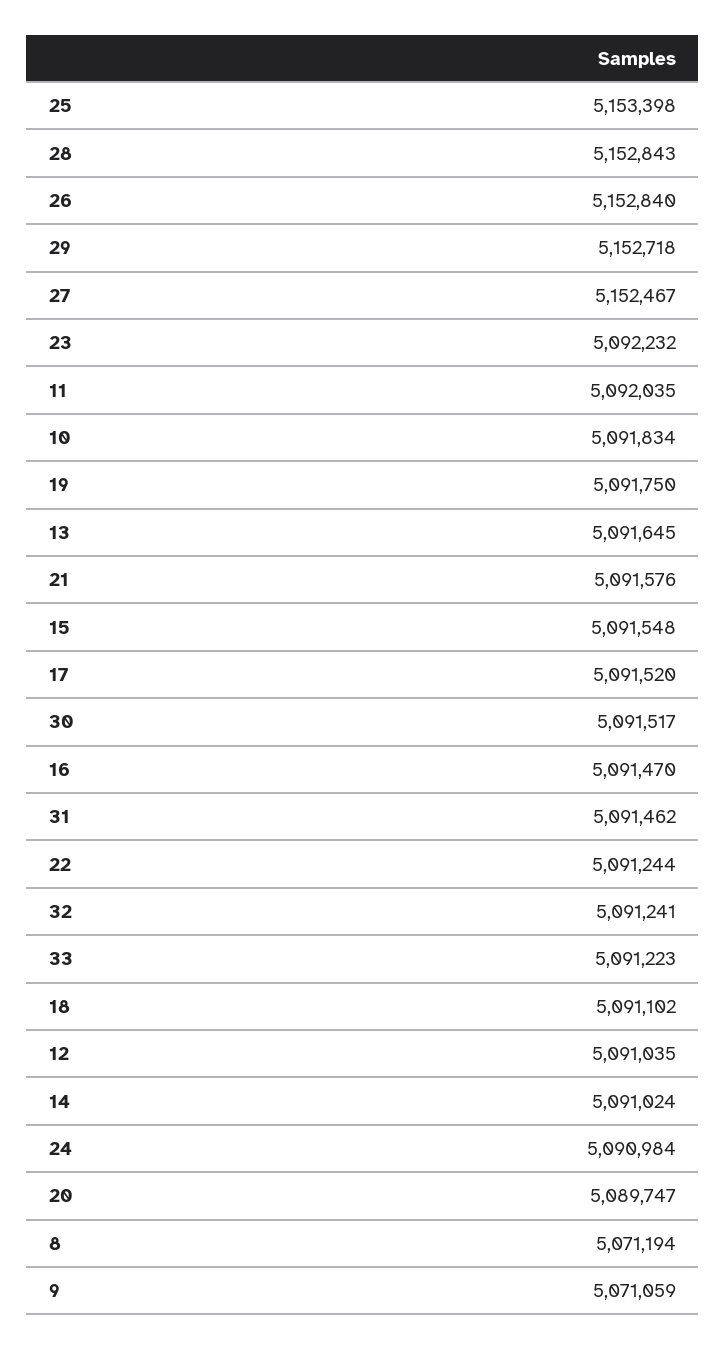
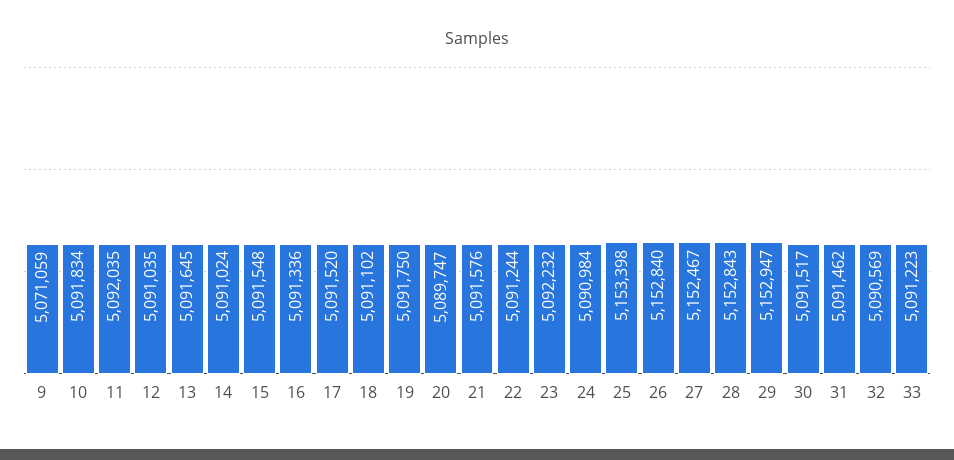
29: 5152718 -> 5152947
16: 5091470 -> 5091336
32: 5091241 -> 5090569
8: 5071194 -> none

